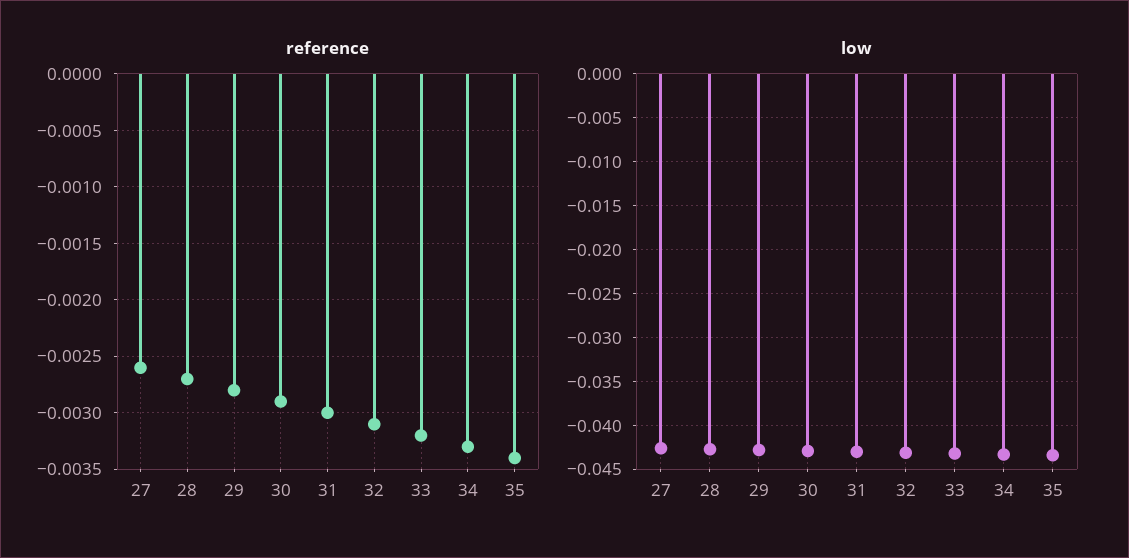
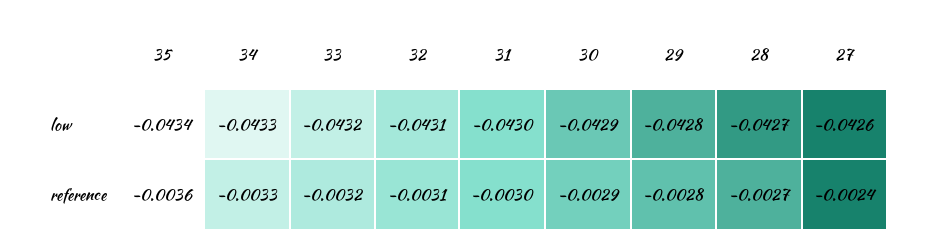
reference, 27: -0.0026 -> -0.0024
reference, 35: -0.0034 -> -0.0036

